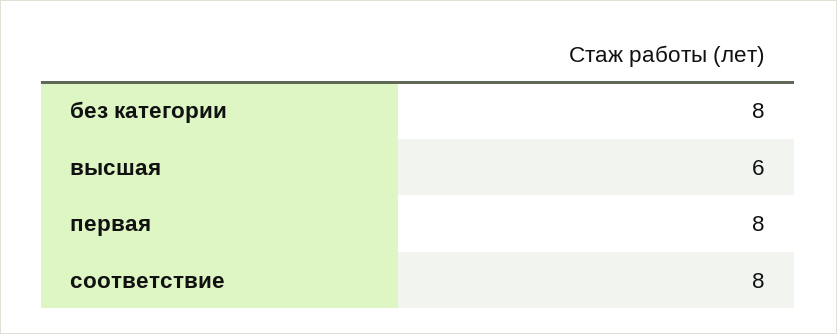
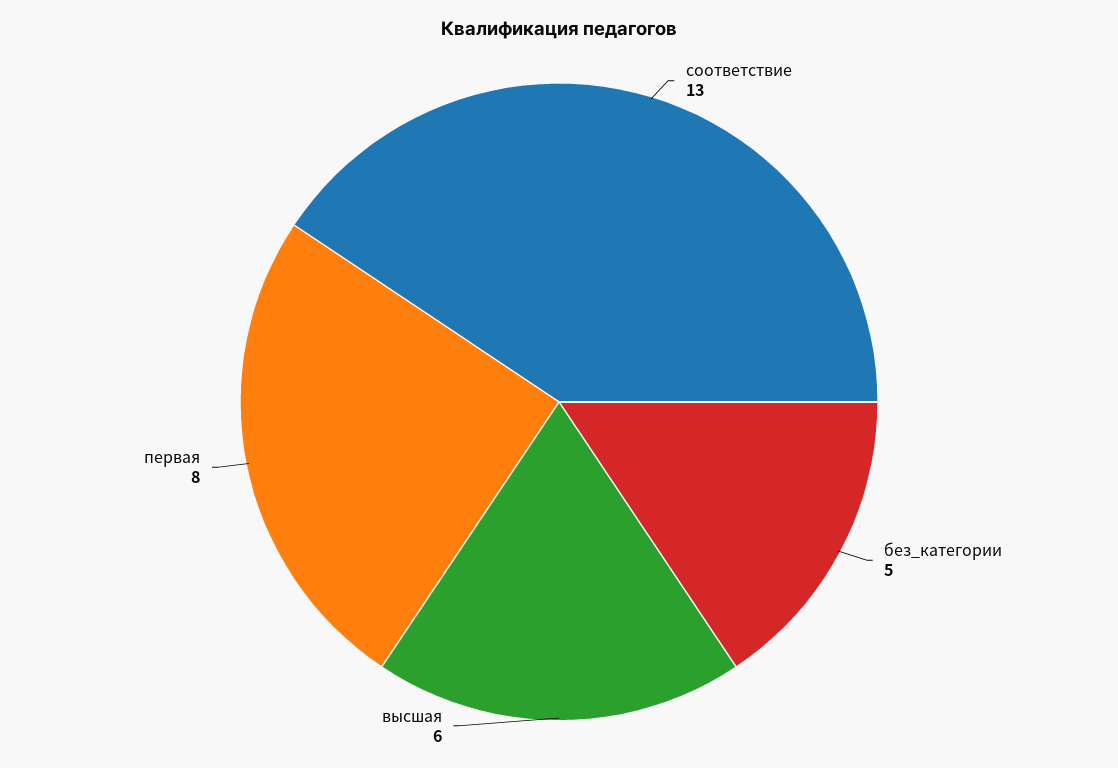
без категории: 8 -> 5
соответствие: 8 -> 13

